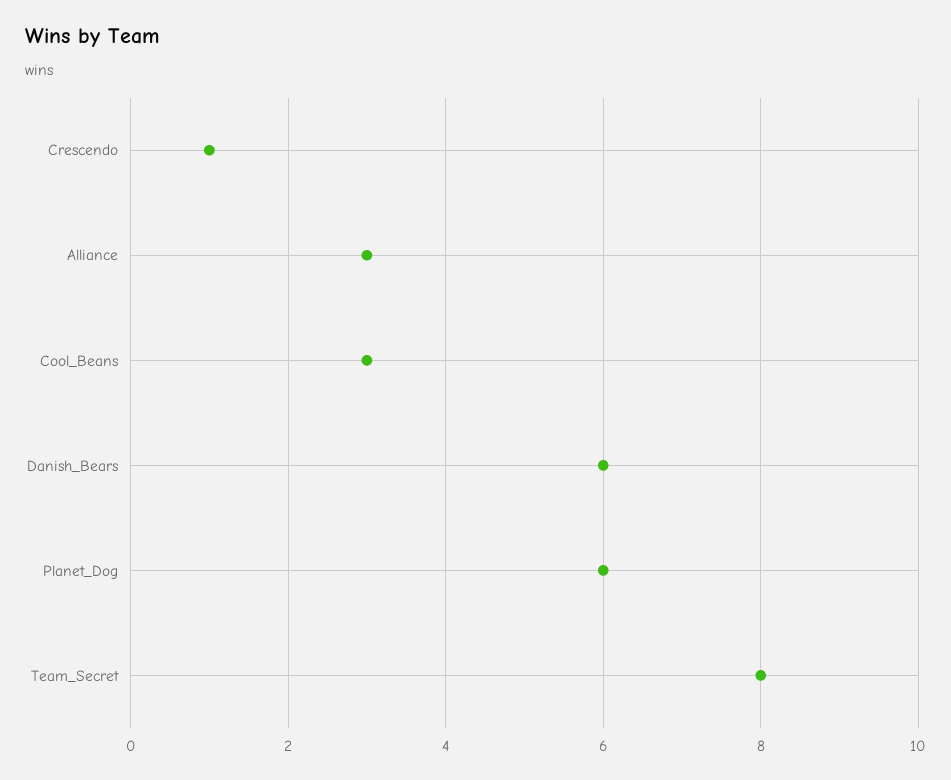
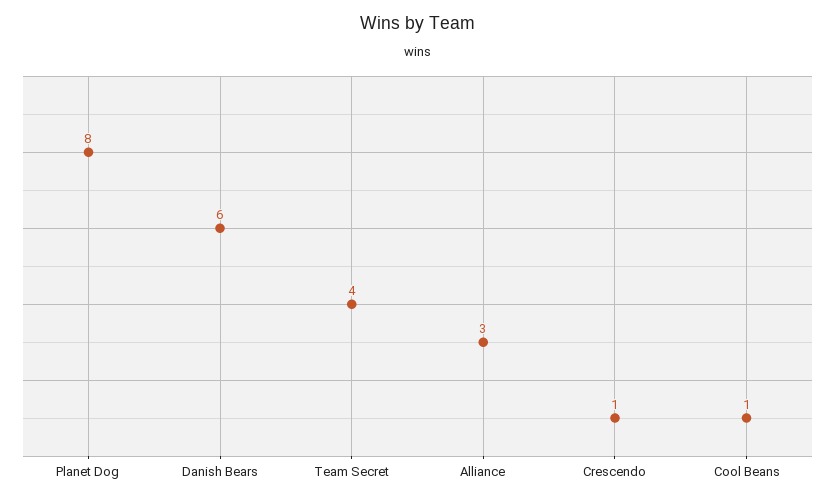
Cool_Beans: 3 -> 1
Planet_Dog: 6 -> 8
Team_Secret: 8 -> 4

